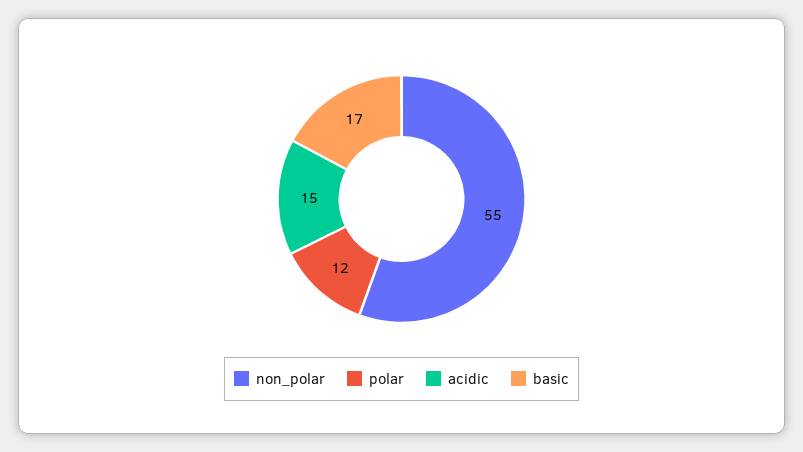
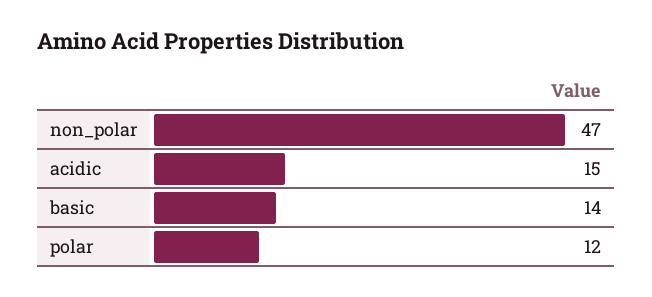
non_polar: 55 -> 47
basic: 17 -> 14

